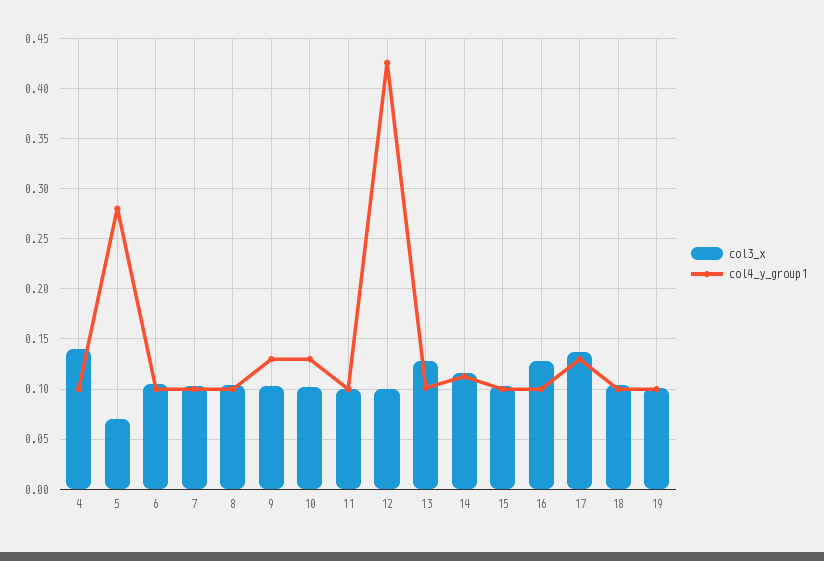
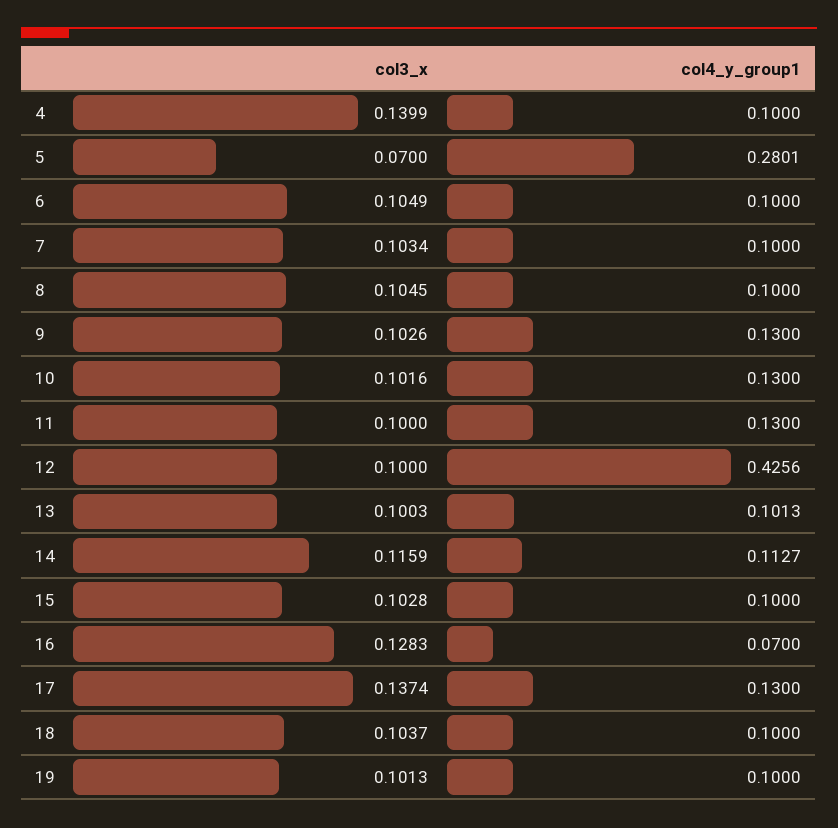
col4_y_group1, 11: 0.1 -> 0.13
col3_x, 13: 0.13 -> 0.1003
col4_y_group1, 16: 0.1 -> 0.07

